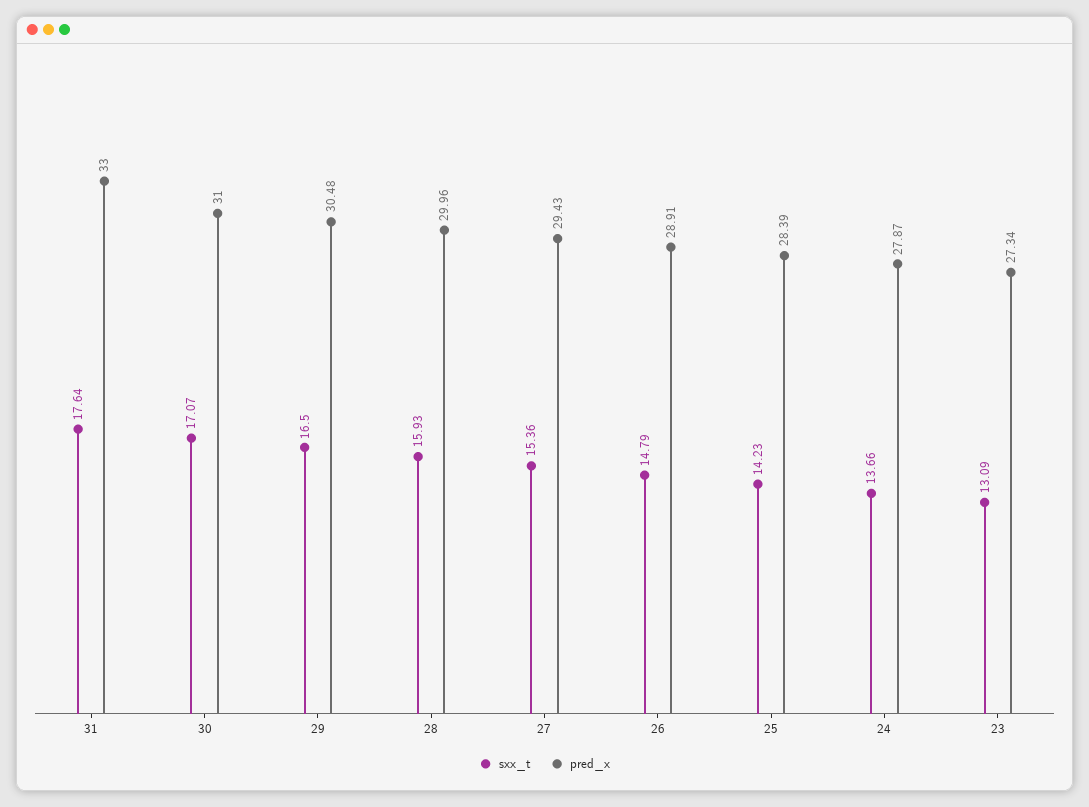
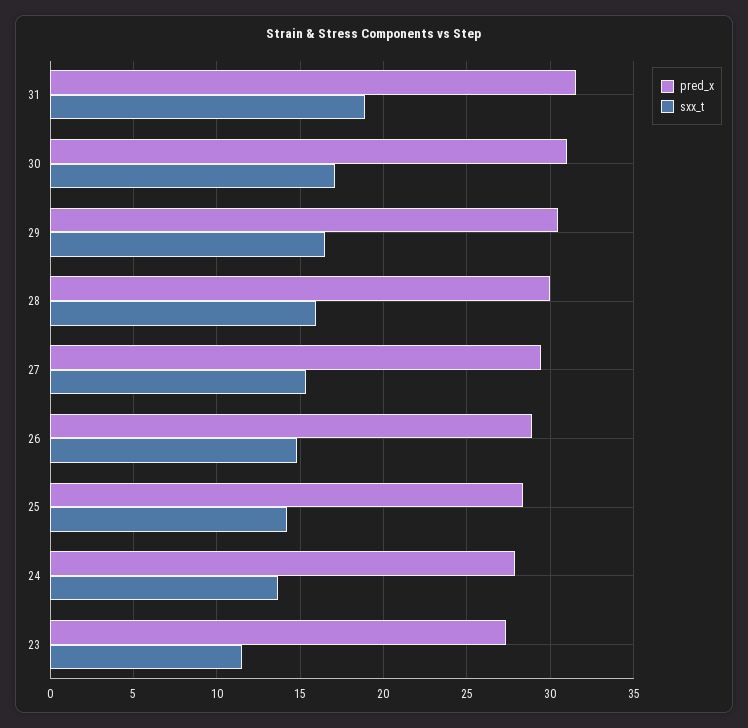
sxx_t, 31: 17.64 -> 19
pred_x, 31: 33 -> 31.5
sxx_t, 23: 13.09 -> 11.5

